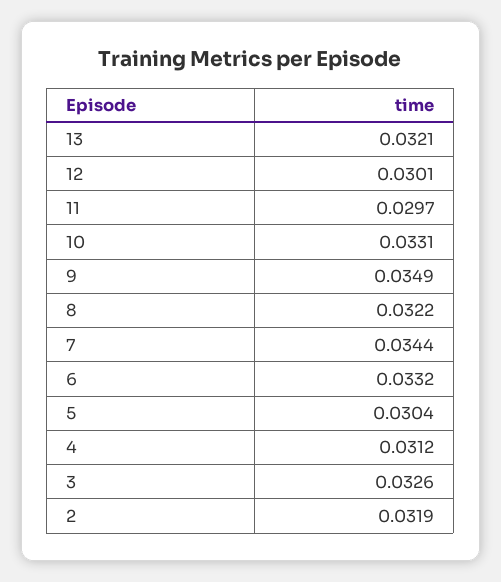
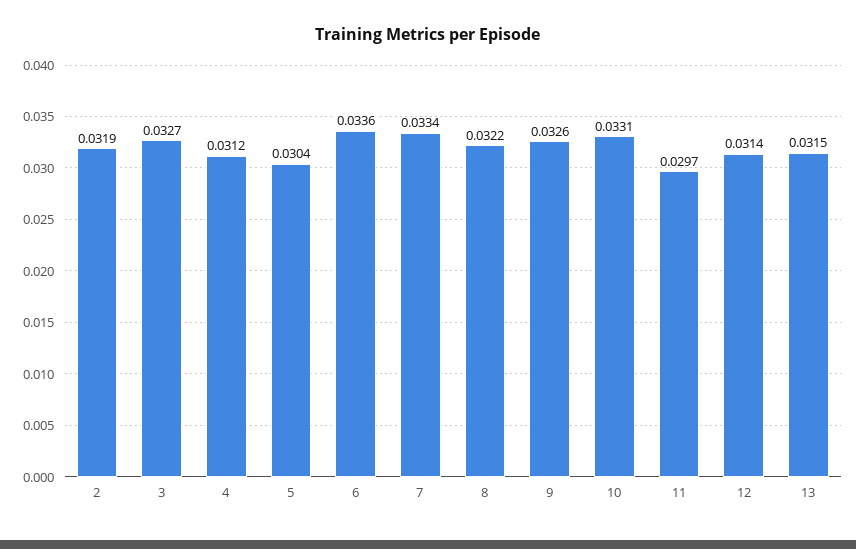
13: 0.0321 -> 0.0315
12: 0.0301 -> 0.0314
9: 0.0349 -> 0.0326
7: 0.0344 -> 0.0334
6: 0.0332 -> 0.0336
3: 0.0326 -> 0.0327

